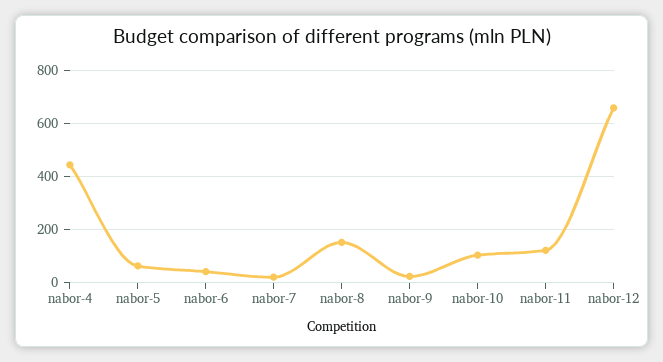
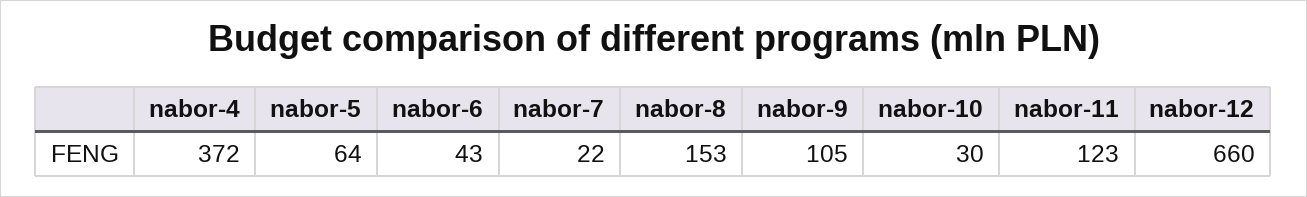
nabor-4: 450 -> 372
nabor-9: 25 -> 105
nabor-10: 100 -> 30

